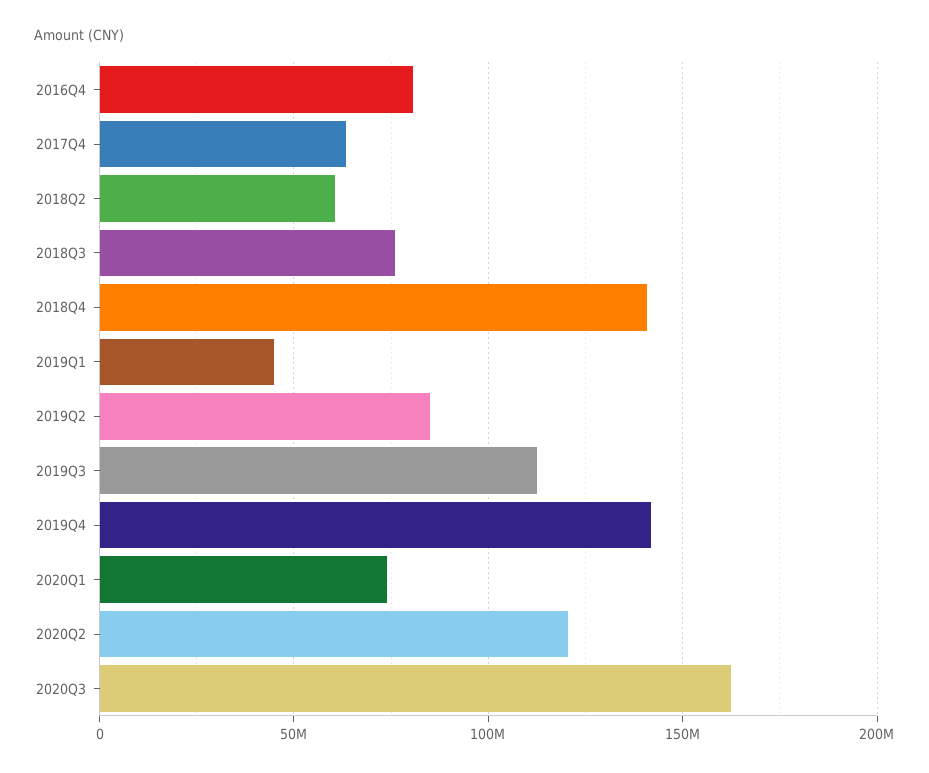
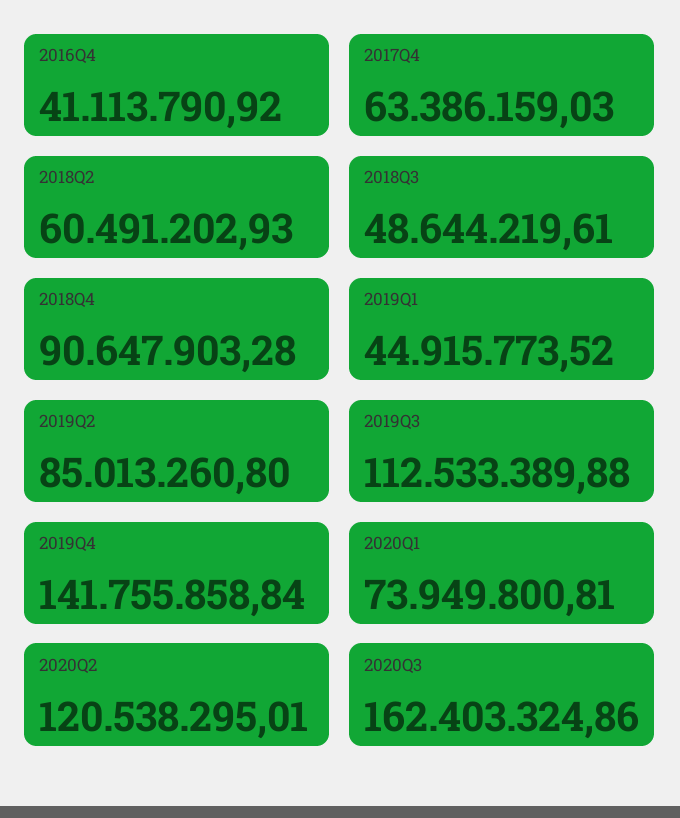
2016Q4: 80000000 -> 41113790.92
2018Q3: 75000000 -> 48644219.61
2018Q4: 140000000 -> 90647903.28

